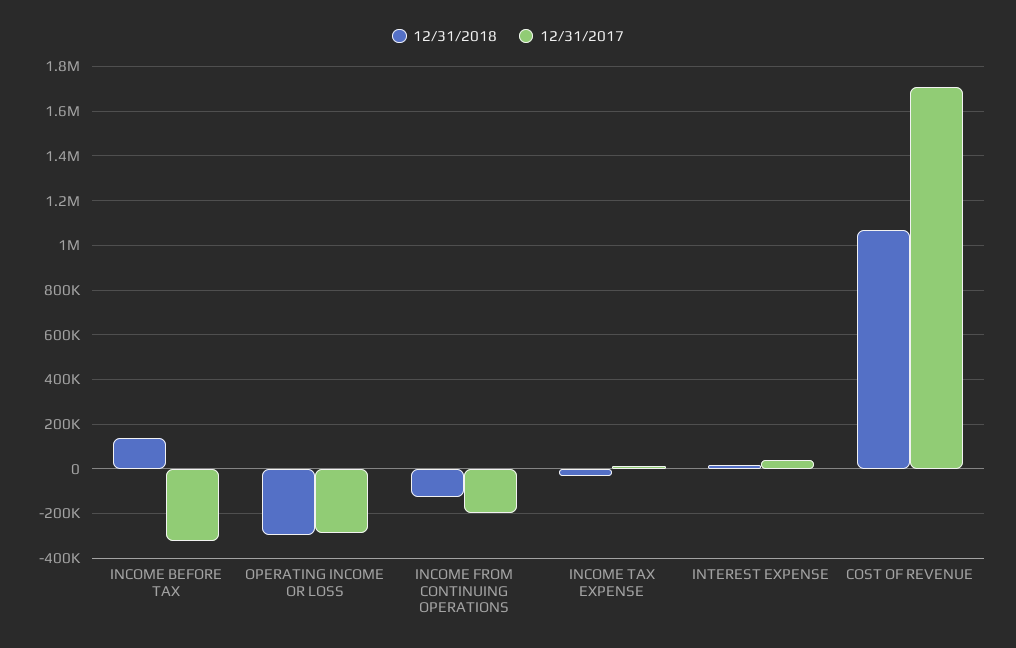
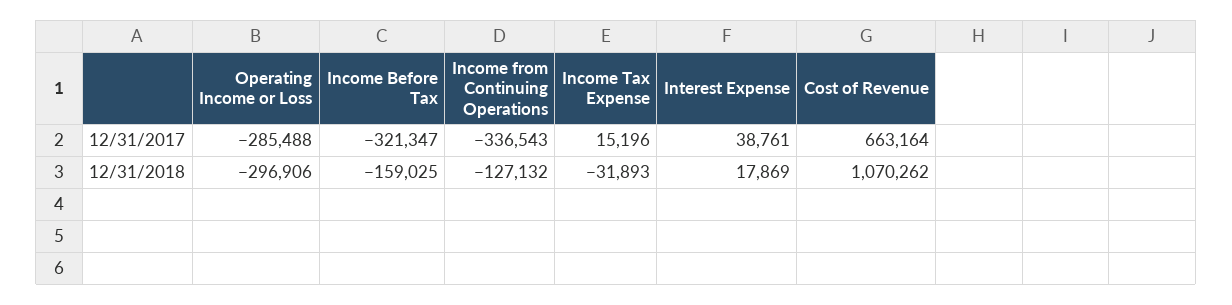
12/31/2018, INCOME BEFORE TAX: 150000 -> -159025
12/31/2017, INCOME FROM CONTINUING OPERATIONS: -200000 -> -336543
12/31/2017, COST OF REVENUE: 1700000 -> 663164

